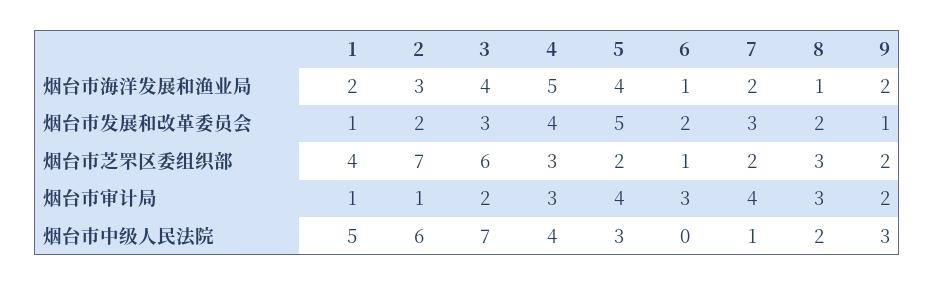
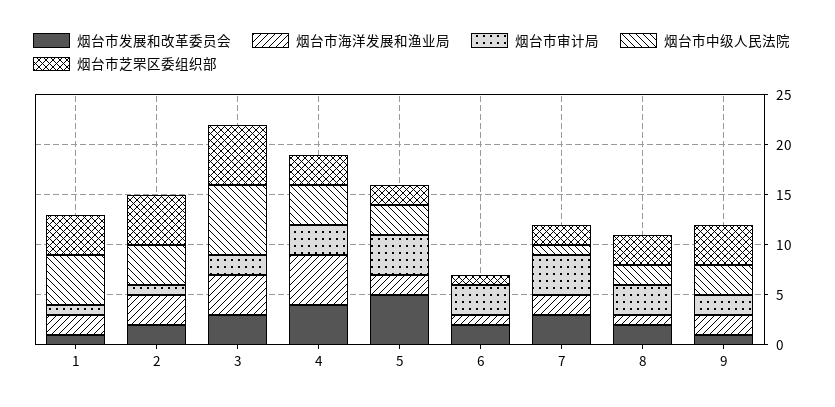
烟台市海洋发展和渔业局, 5: 4 -> 2
烟台市芝罘区委组织部, 2: 7 -> 5
烟台市芝罘区委组织部, 9: 2 -> 4
烟台市中级人民法院, 2: 6 -> 4

